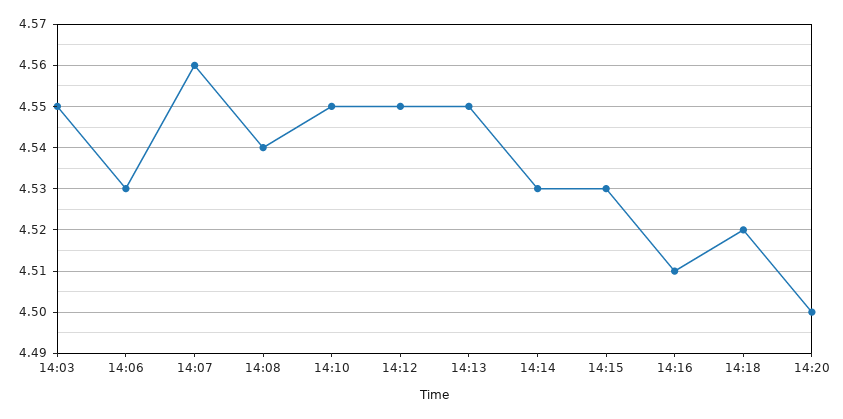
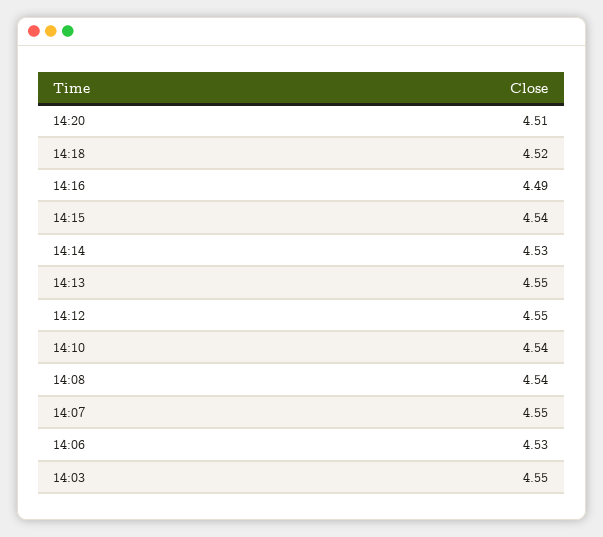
14:07: 4.56 -> 4.55
14:10: 4.55 -> 4.54
14:15: 4.53 -> 4.54
14:16: 4.51 -> 4.49
14:20: 4.5 -> 4.51

